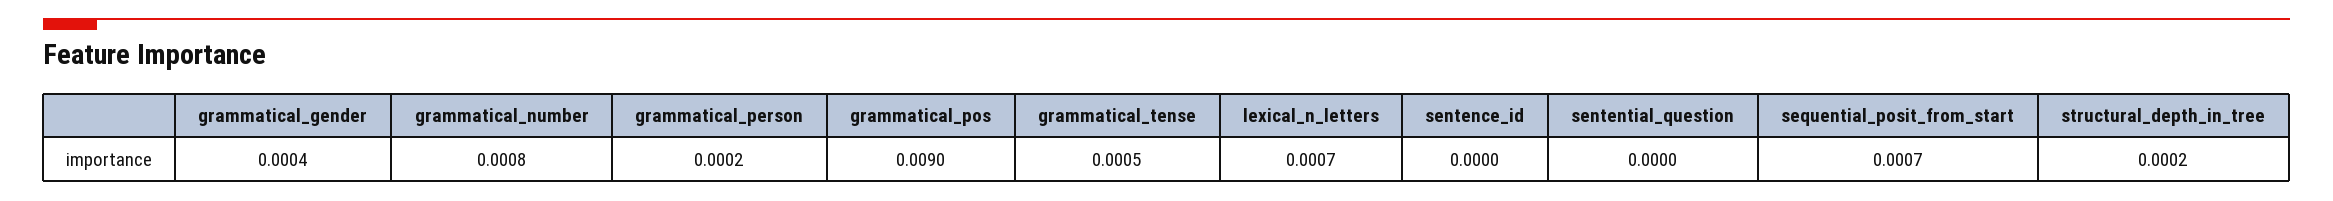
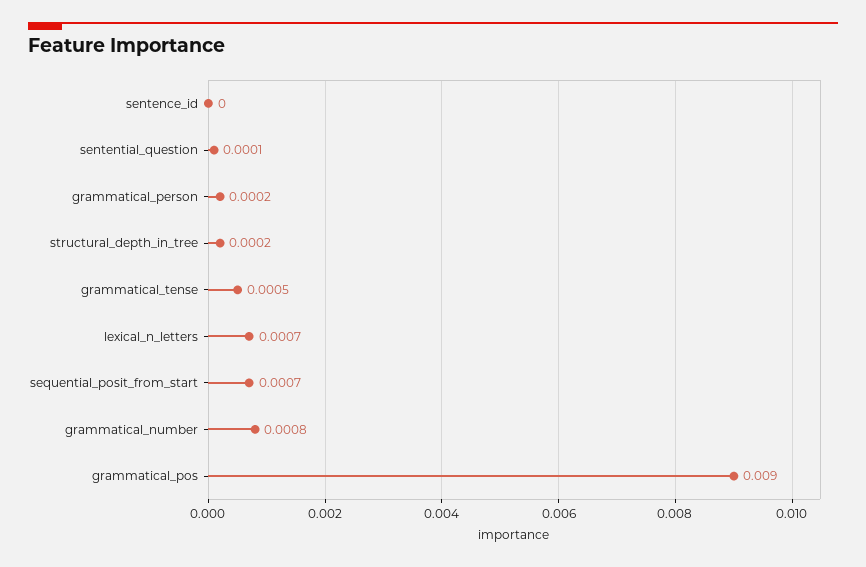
grammatical_gender: 0.0004 -> none
sentential_question: 0 -> 0.0001

